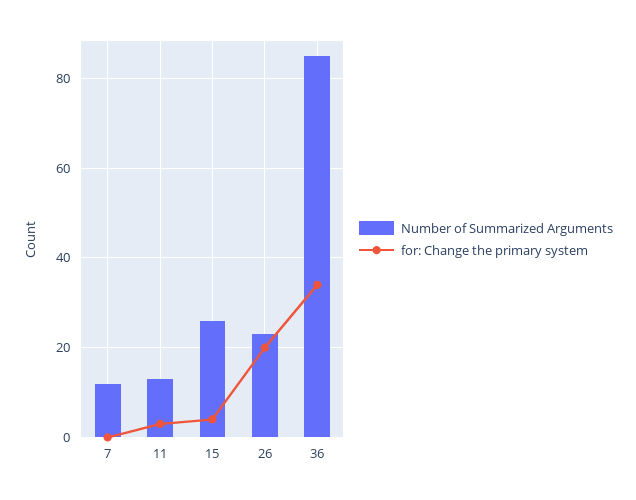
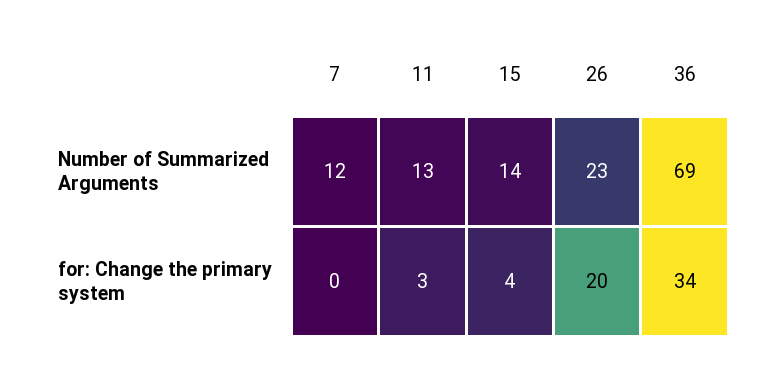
Number of Summarized Arguments, 15: 25 -> 14
Number of Summarized Arguments, 36: 85 -> 69

